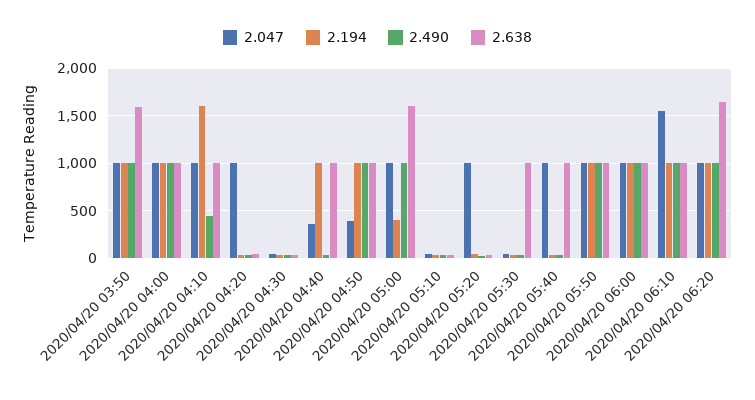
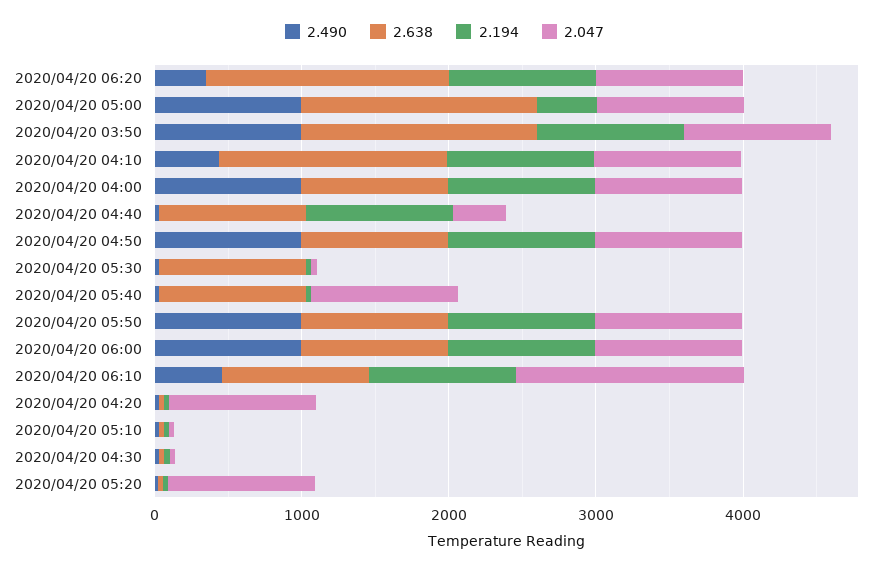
2.194, 2020/04/20 04:10: 1600 -> 1000
2.638, 2020/04/20 04:10: 1000 -> 1600
2.047, 2020/04/20 04:50: 400 -> 1000
2.490, 2020/04/20 06:10: 1000 -> 400
2.490, 2020/04/20 06:20: 1000 -> 400

